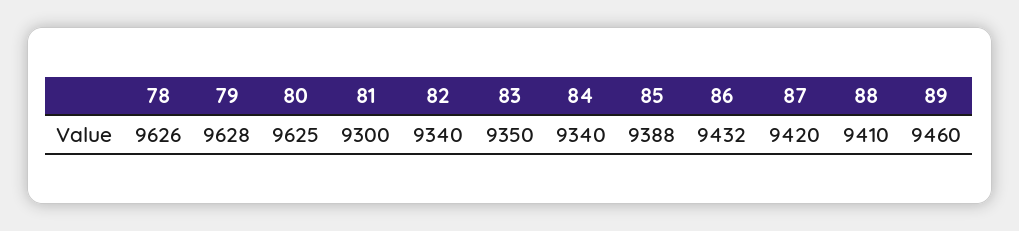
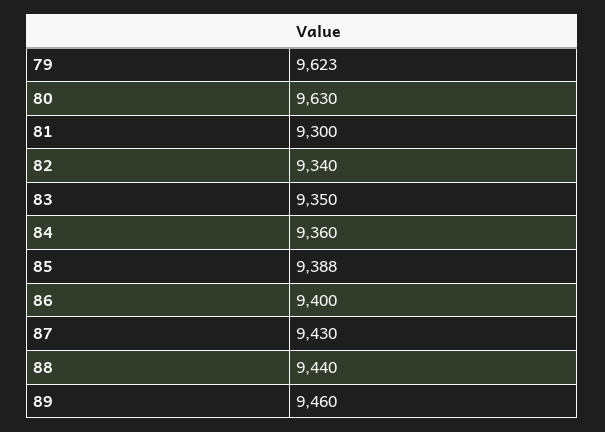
78: 9626 -> none
79: 9628 -> 9623
80: 9625 -> 9630
84: 9340 -> 9360
86: 9432 -> 9400
87: 9420 -> 9430
88: 9410 -> 9440

